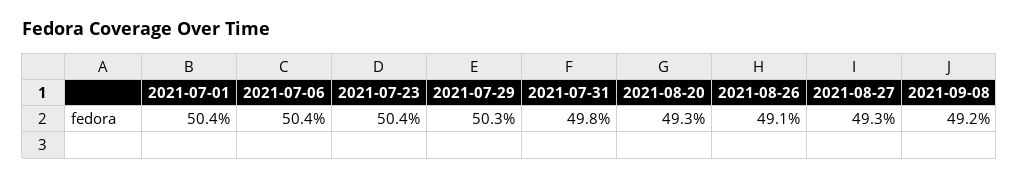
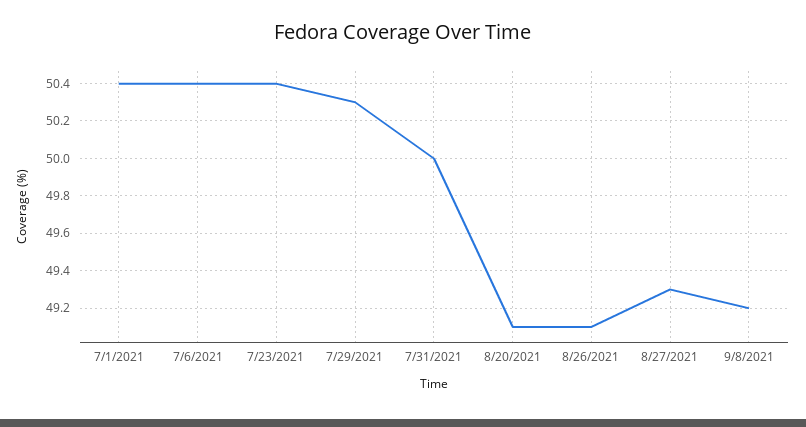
2021-07-31: 49.8 -> 50
2021-08-20: 49.3 -> 49.1

